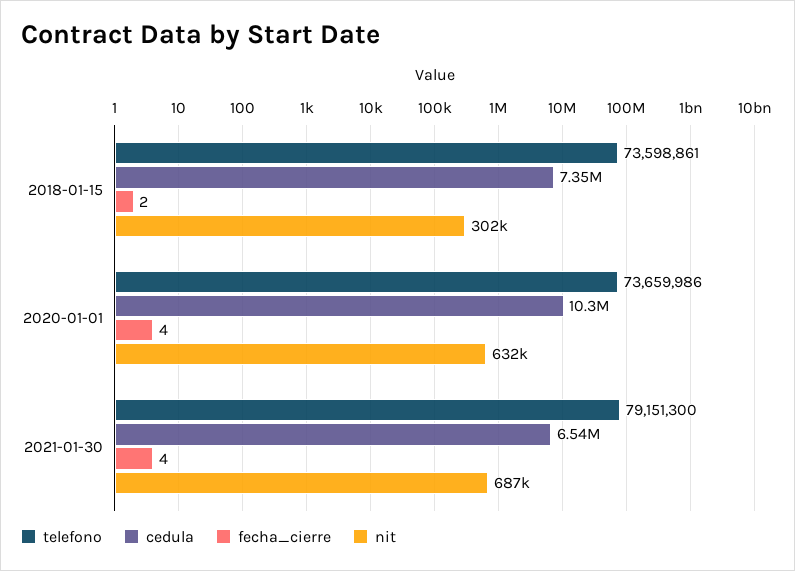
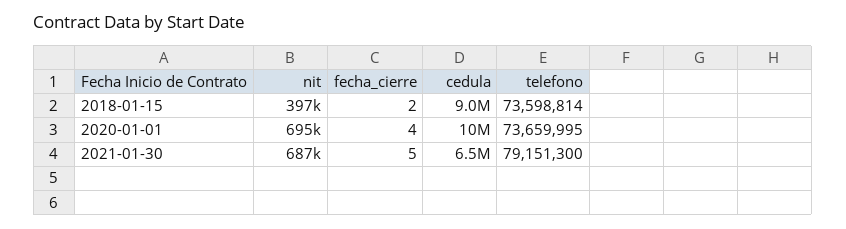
telefono, 2018-01-15: 73598861 -> 73598814
cedula, 2018-01-15: 7350000 -> 9000000
nit, 2018-01-15: 302000 -> 397000
telefono, 2020-01-01: 73659986 -> 73659995
nit, 2020-01-01: 632000 -> 695000
fecha_cierre, 2021-01-30: 4 -> 5

